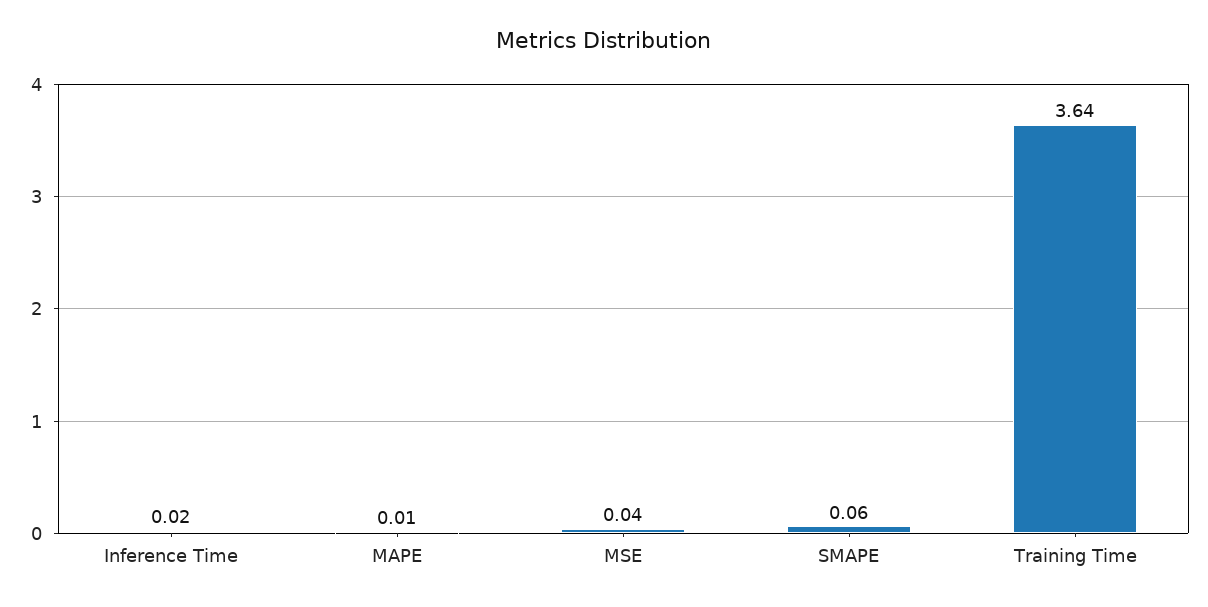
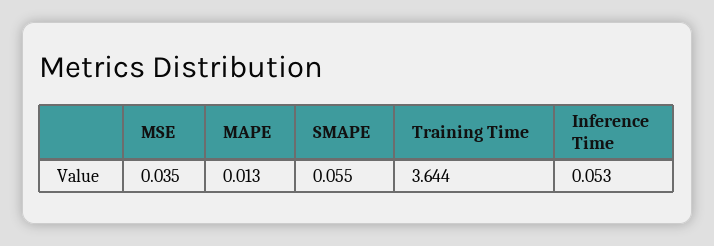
Inference Time: 0.02 -> 0.053

